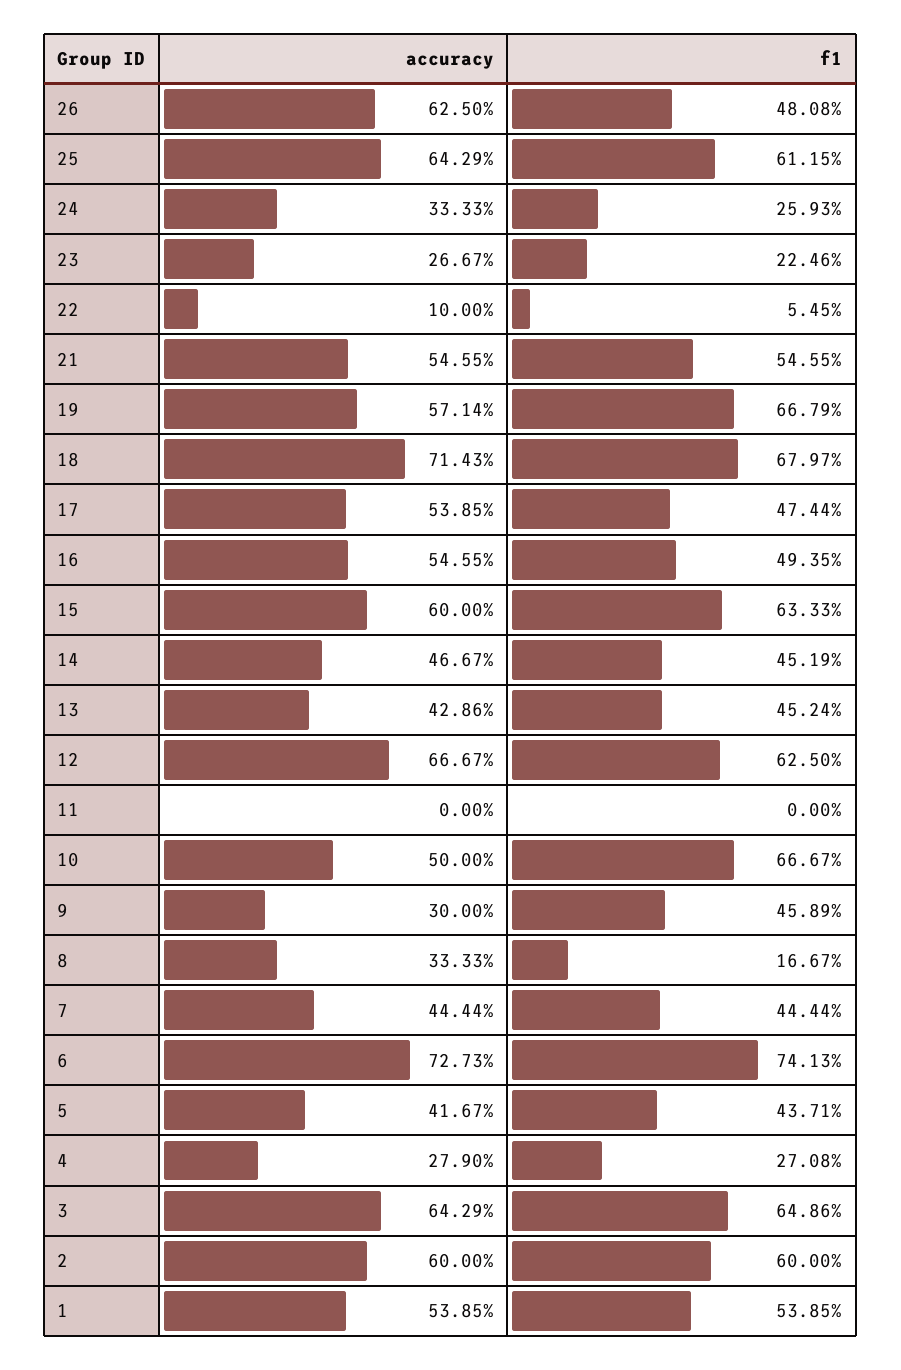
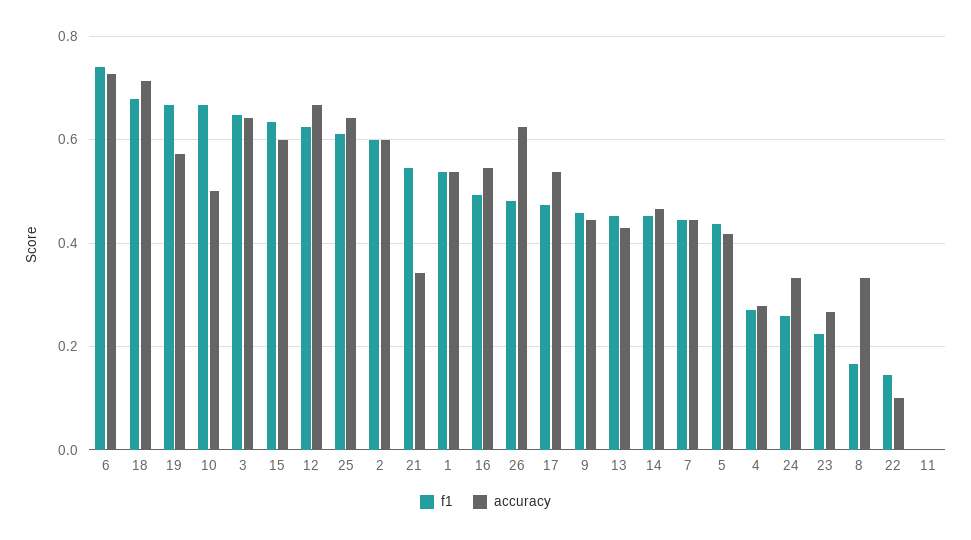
f1, 22: 0.0545 -> 0.14
accuracy, 21: 0.5455 -> 0.34
accuracy, 9: 0.3 -> 0.44

